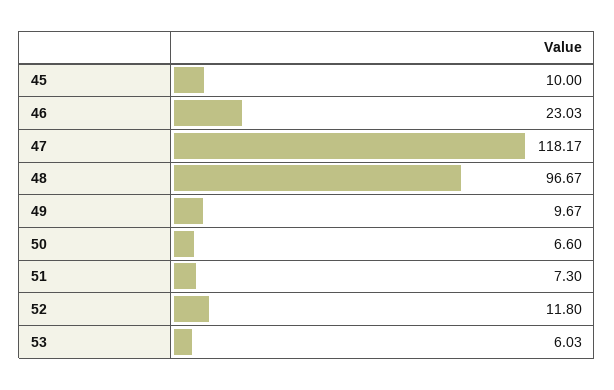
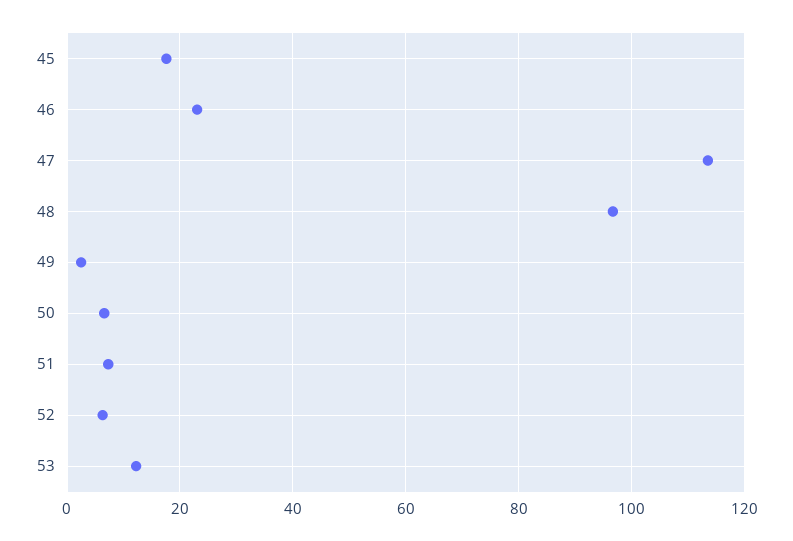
45: 10 -> 18
47: 118.17 -> 114
49: 9.67 -> 2
52: 11.8 -> 6
53: 6.03 -> 12

